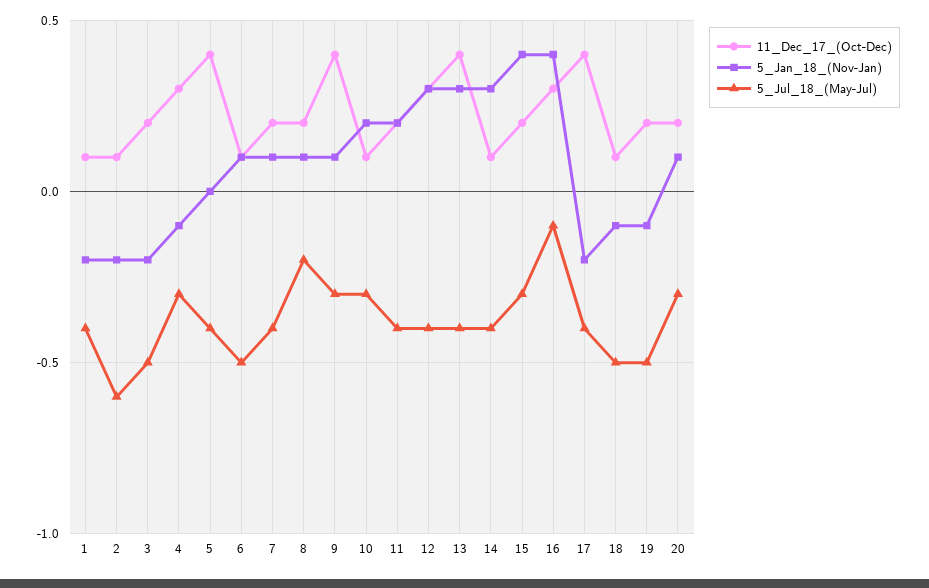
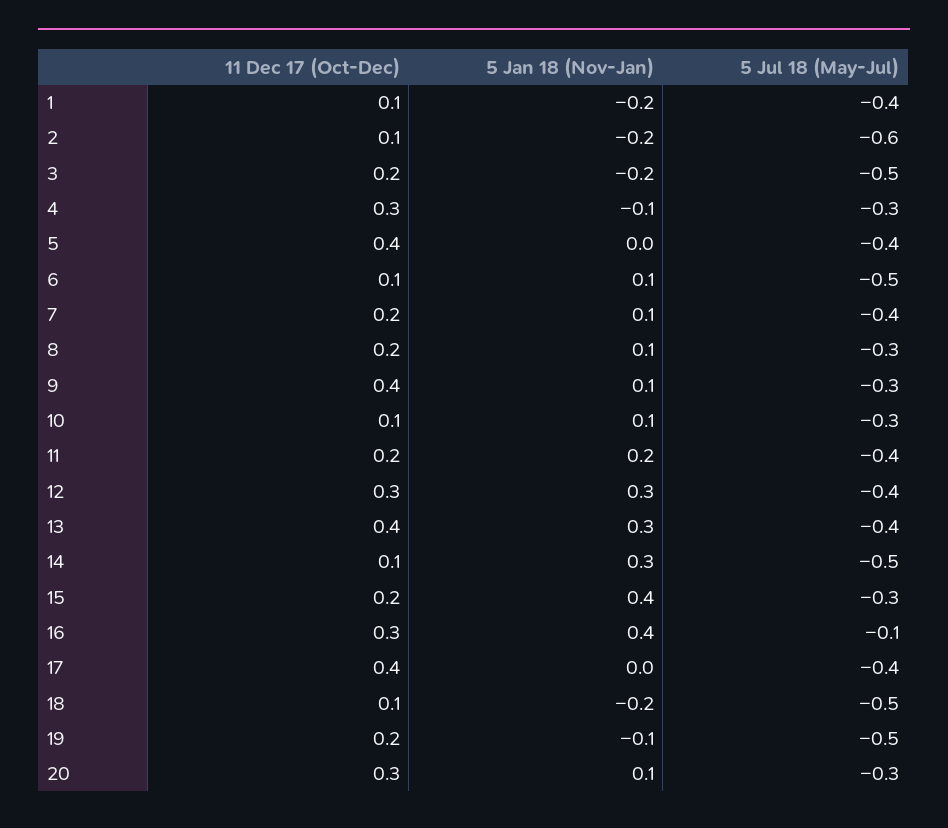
5_Jul_18_(May-Jul), 8: -0.2 -> -0.3
5_Jan_18_(Nov-Jan), 10: 0.2 -> 0.1
5_Jul_18_(May-Jul), 14: -0.4 -> -0.5
5_Jan_18_(Nov-Jan), 17: -0.2 -> 0
5_Jan_18_(Nov-Jan), 18: -0.1 -> -0.2
11_Dec_17_(Oct-Dec), 20: 0.2 -> 0.3

